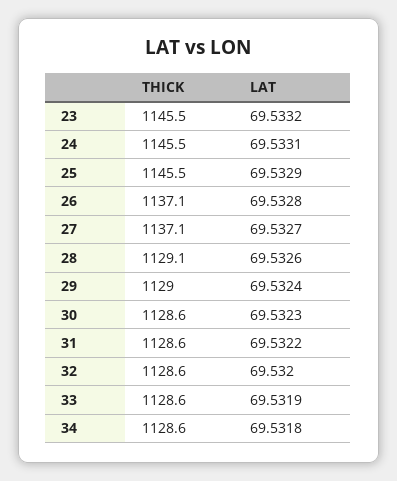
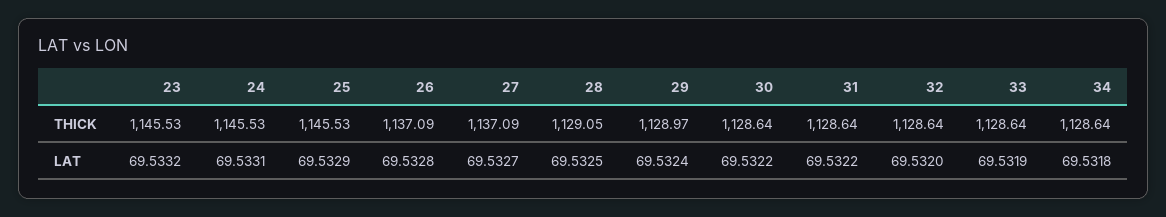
LAT, 28: 69.5326 -> 69.5325
LAT, 30: 69.5323 -> 69.5322

